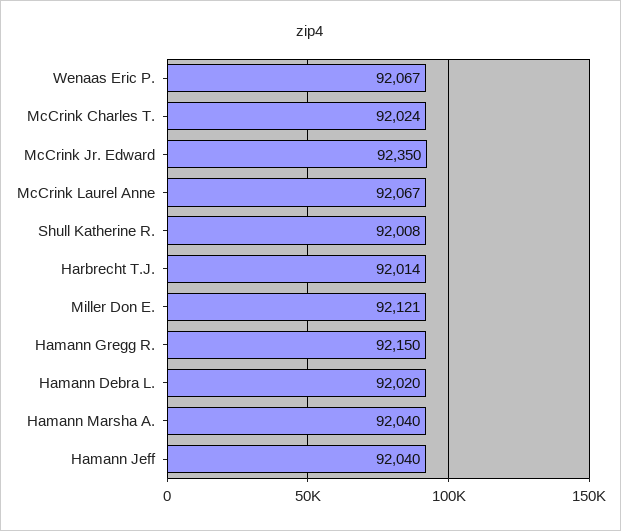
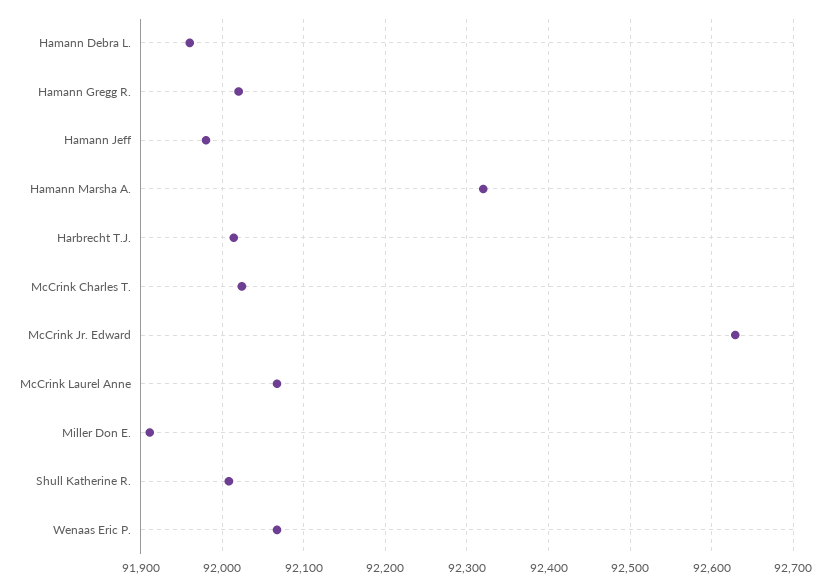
McCrink Jr. Edward: 92350 -> 92630
Miller Don E.: 92121 -> 91910
Hamann Gregg R.: 92150 -> 92020
Hamann Debra L.: 92020 -> 91960
Hamann Marsha A.: 92040 -> 92320
Hamann Jeff: 92040 -> 91980

